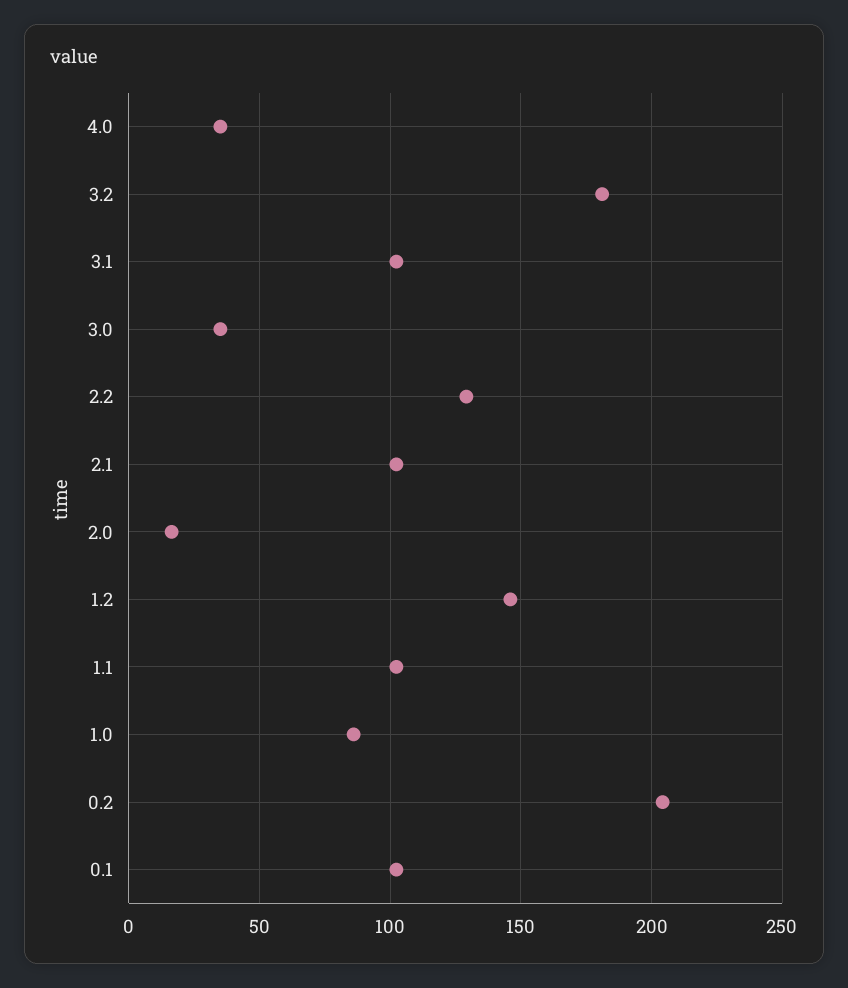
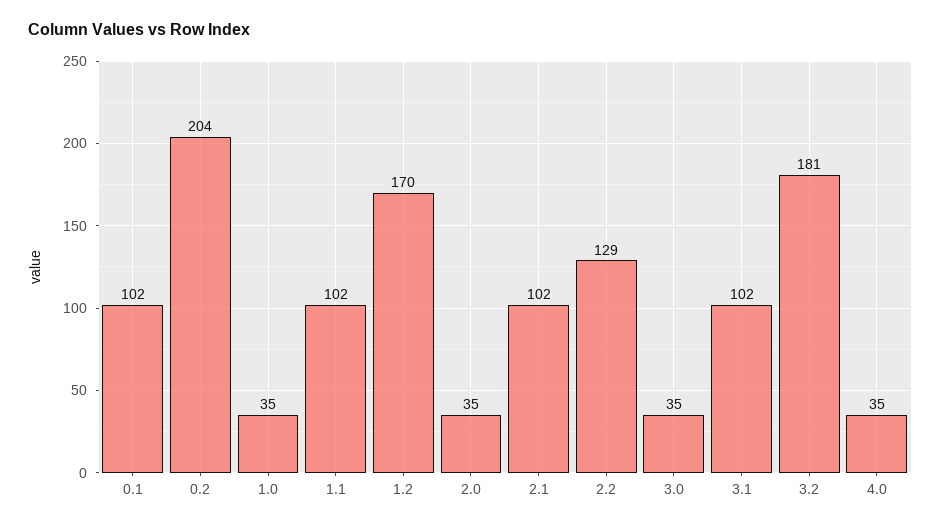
2.0: 15 -> 35
1.2: 145 -> 170
1.0: 85 -> 35

